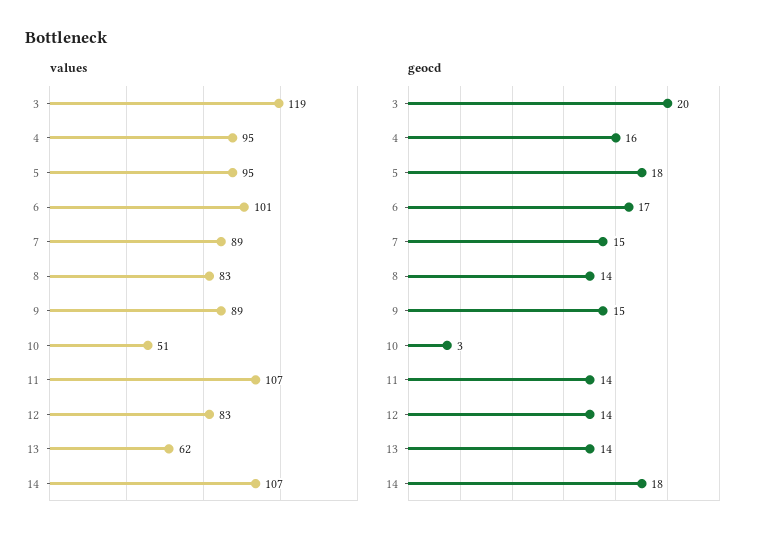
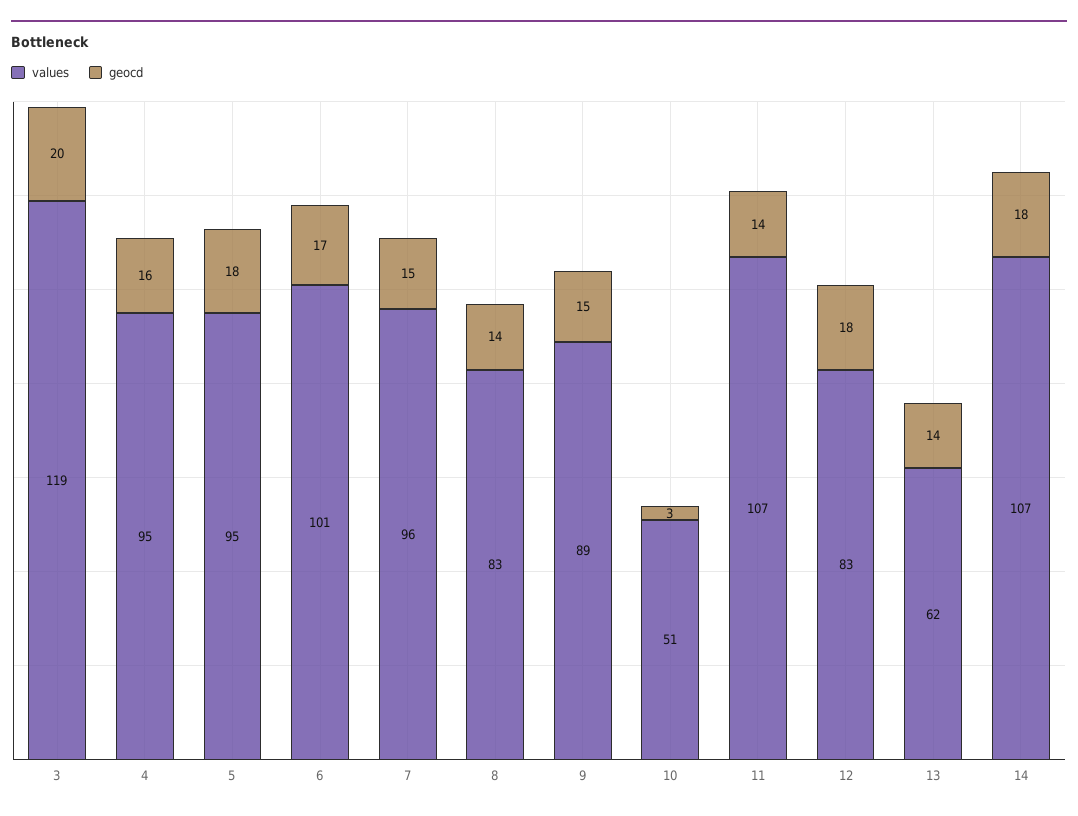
values, 7: 89 -> 96
geocd, 12: 14 -> 18

